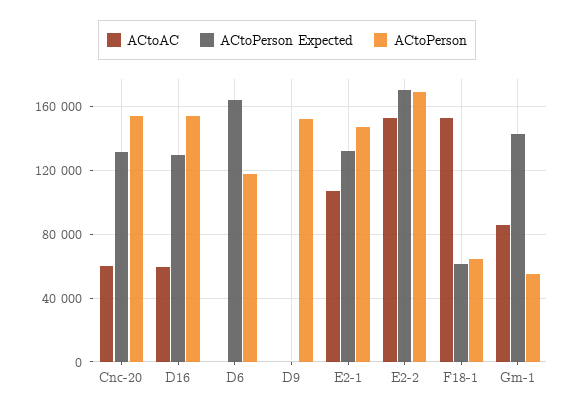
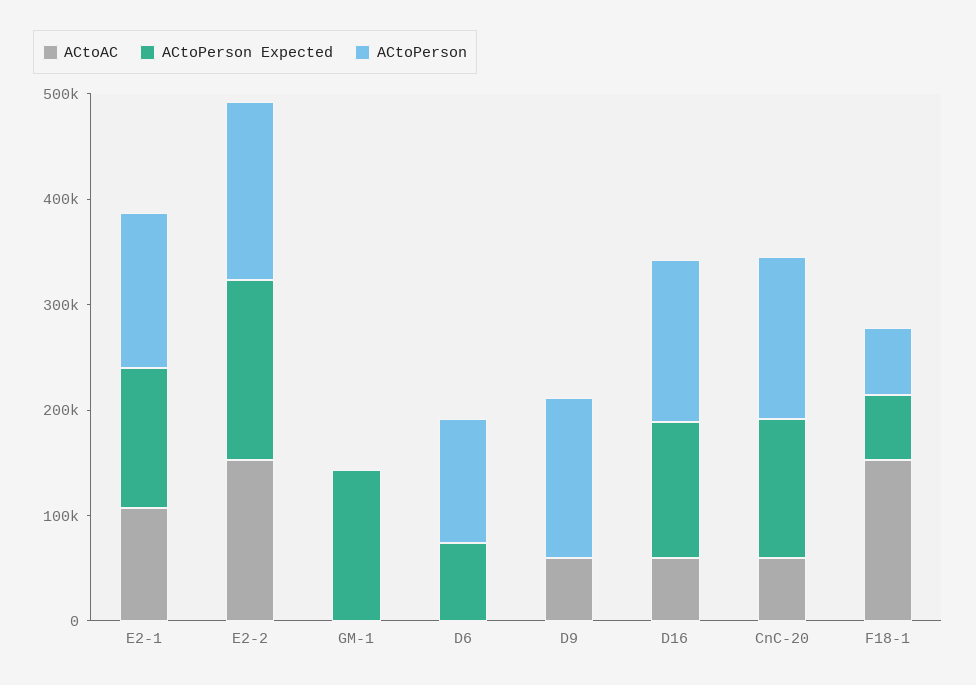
ACtoPerson Expected, D6: 165000 -> 80000
ACtoAC, D9: 0 -> 60000
ACtoAC, Gm-1: 85000 -> 0
ACtoPerson, Gm-1: 55000 -> 0

